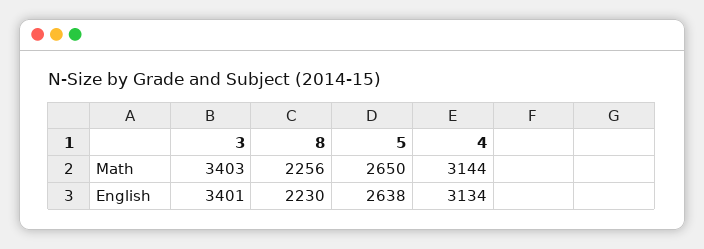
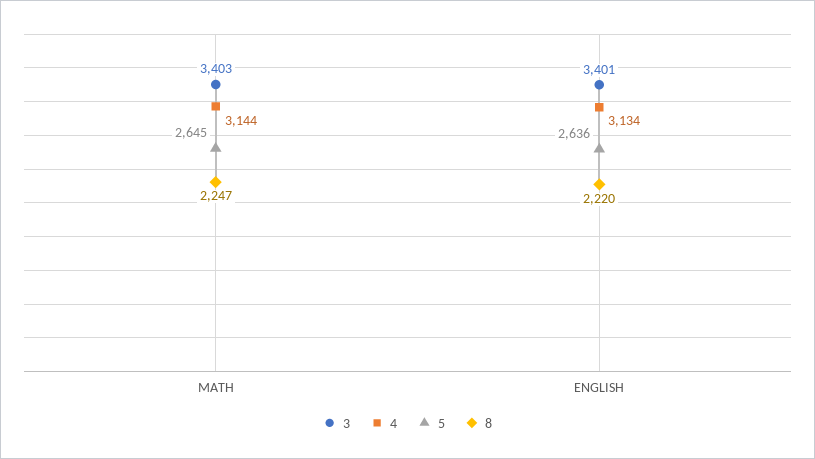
8, Math: 2256 -> 2247
5, Math: 2650 -> 2645
8, English: 2230 -> 2220
5, English: 2638 -> 2636

